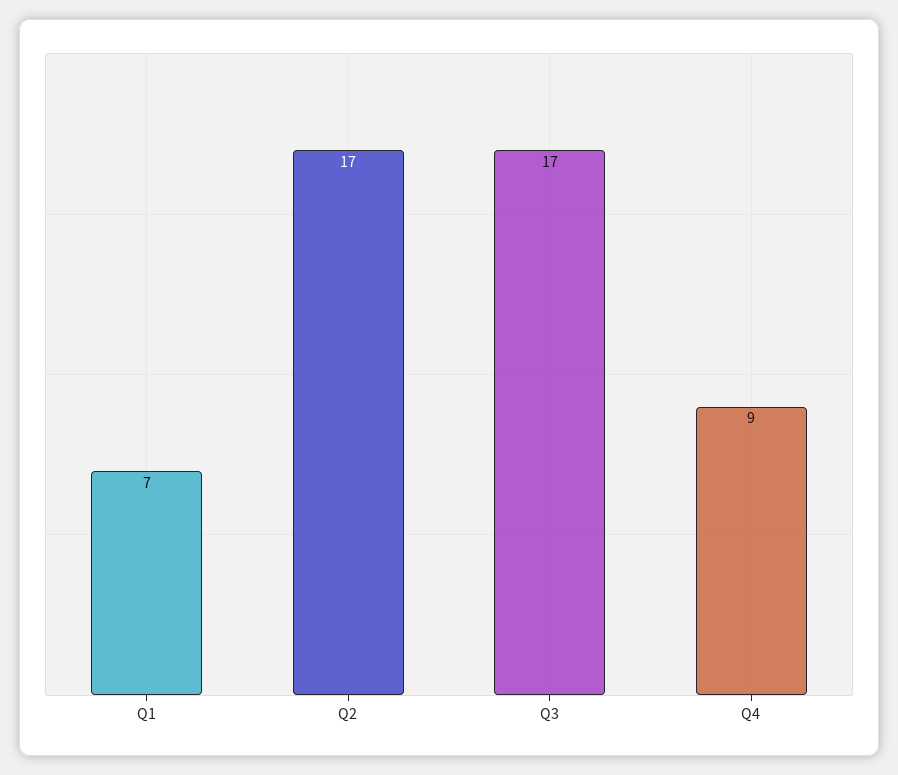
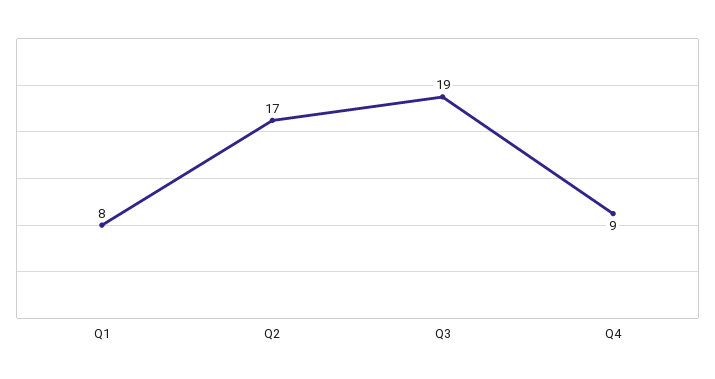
Q1: 7 -> 8
Q3: 17 -> 19

